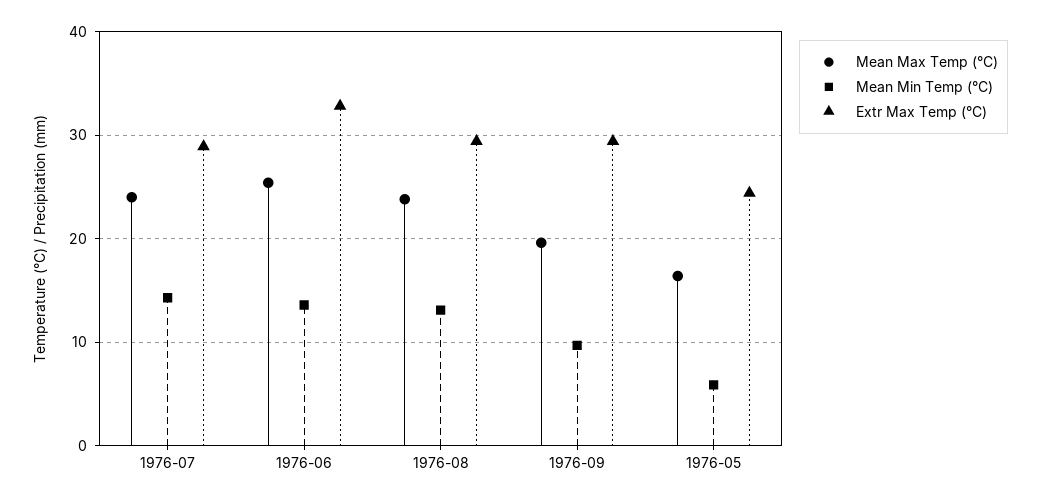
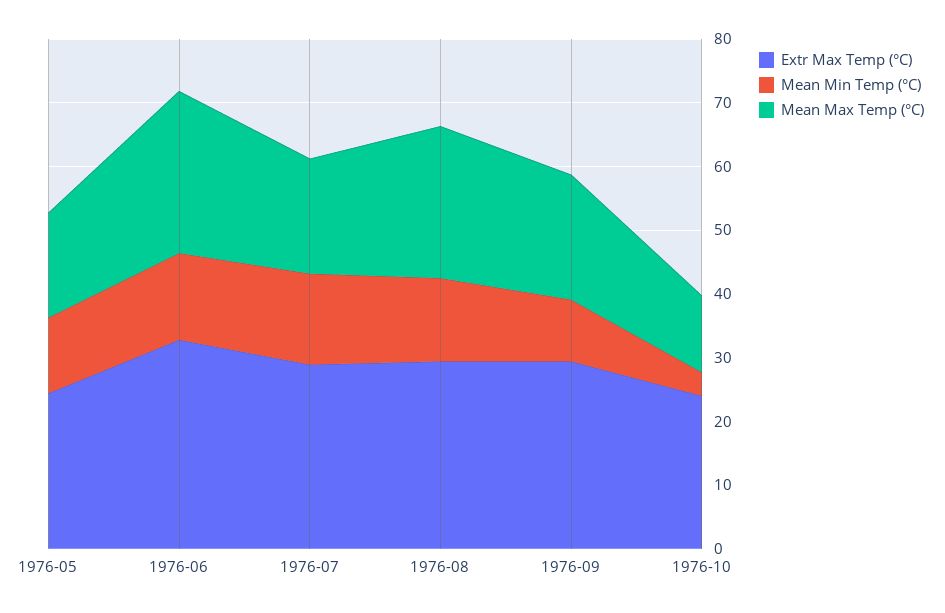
Mean Max Temp (°C), 1976-07: 24 -> 18
Mean Min Temp (°C), 1976-05: 6 -> 12
Extr Max Temp (°C), 1976-10: none -> 24
Mean Min Temp (°C), 1976-10: none -> 4
Mean Max Temp (°C), 1976-10: none -> 12

